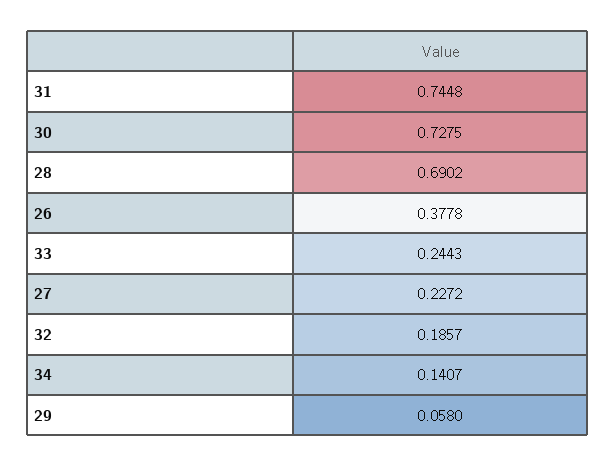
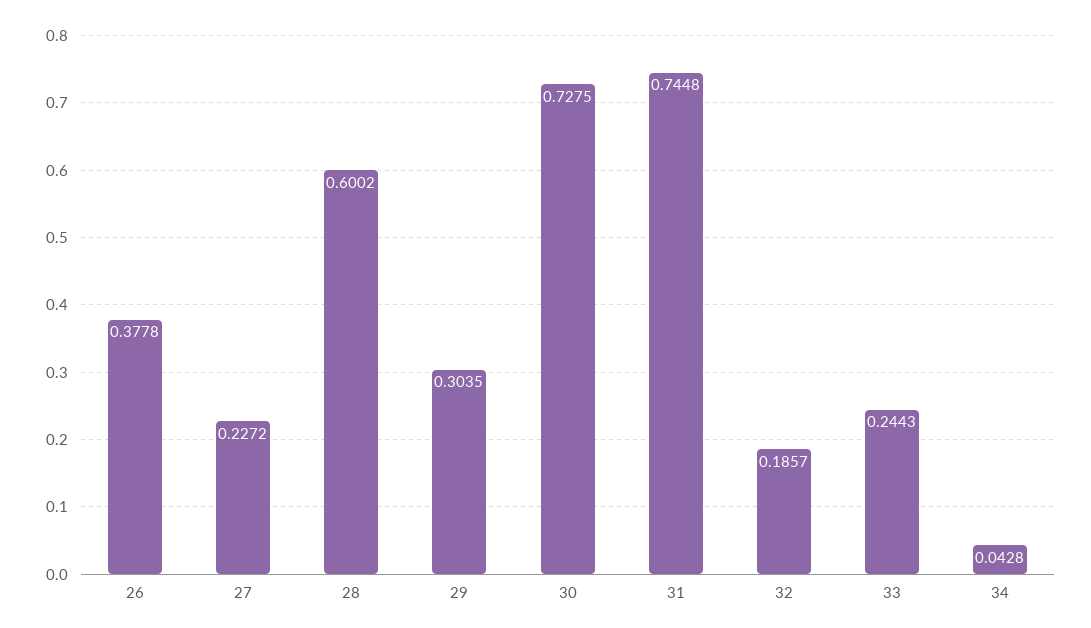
28: 0.6902 -> 0.6002
34: 0.1407 -> 0.0428
29: 0.058 -> 0.3035

